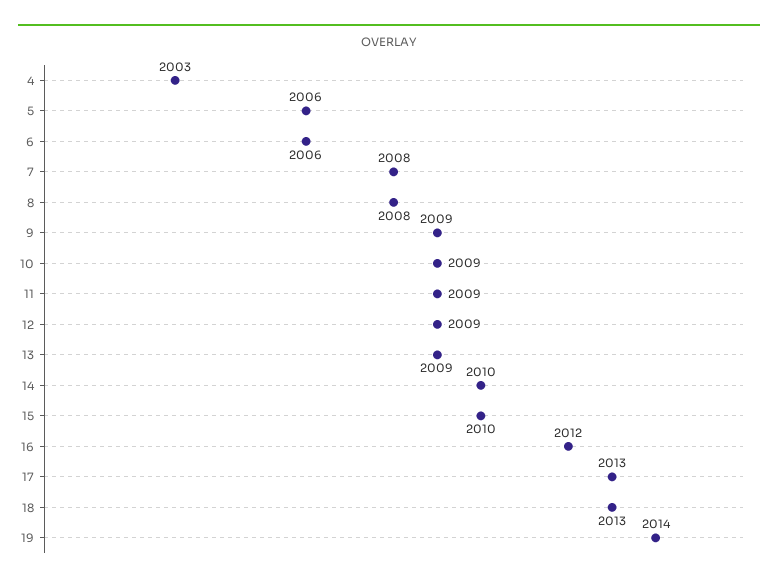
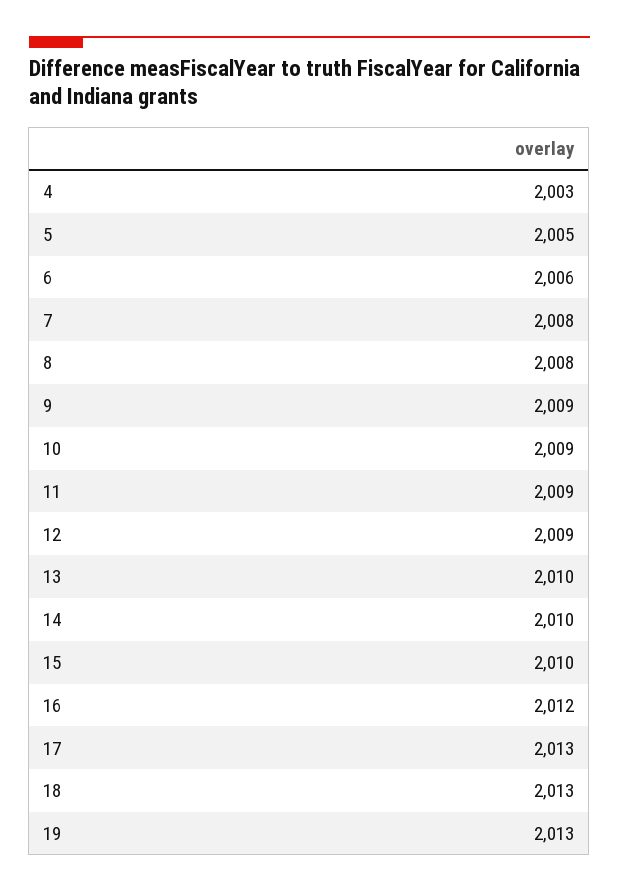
5: 2006 -> 2005
13: 2009 -> 2010
19: 2014 -> 2013

